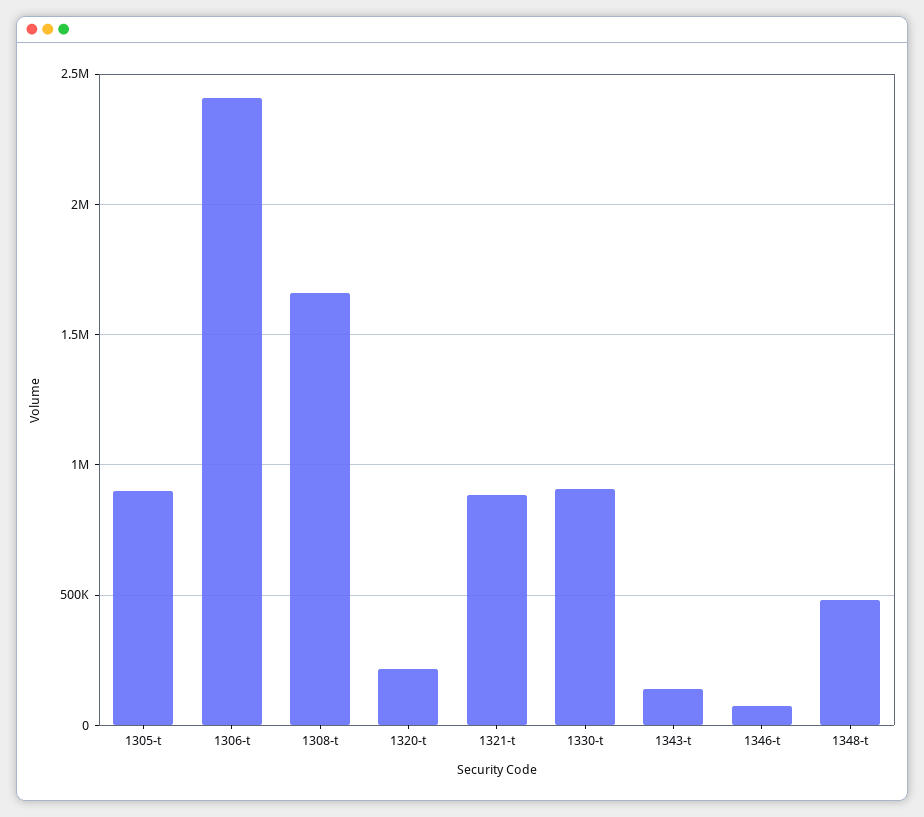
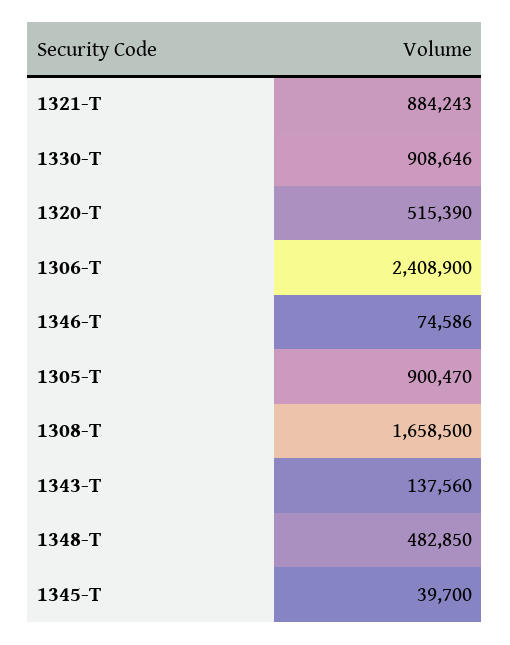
1320-t: 200000 -> 515390
1345-T: none -> 39700

